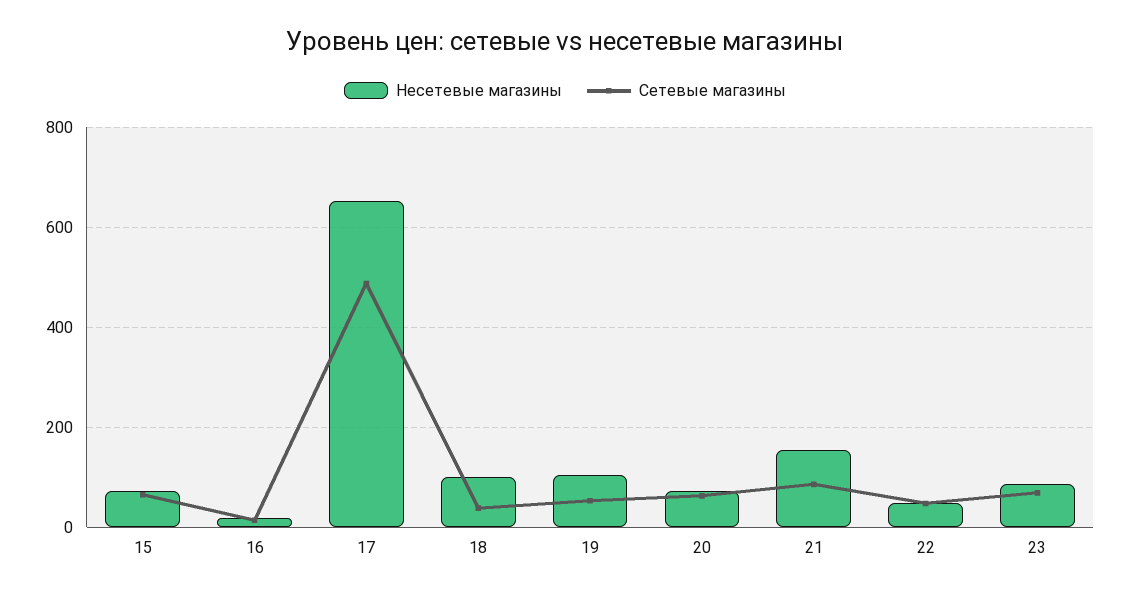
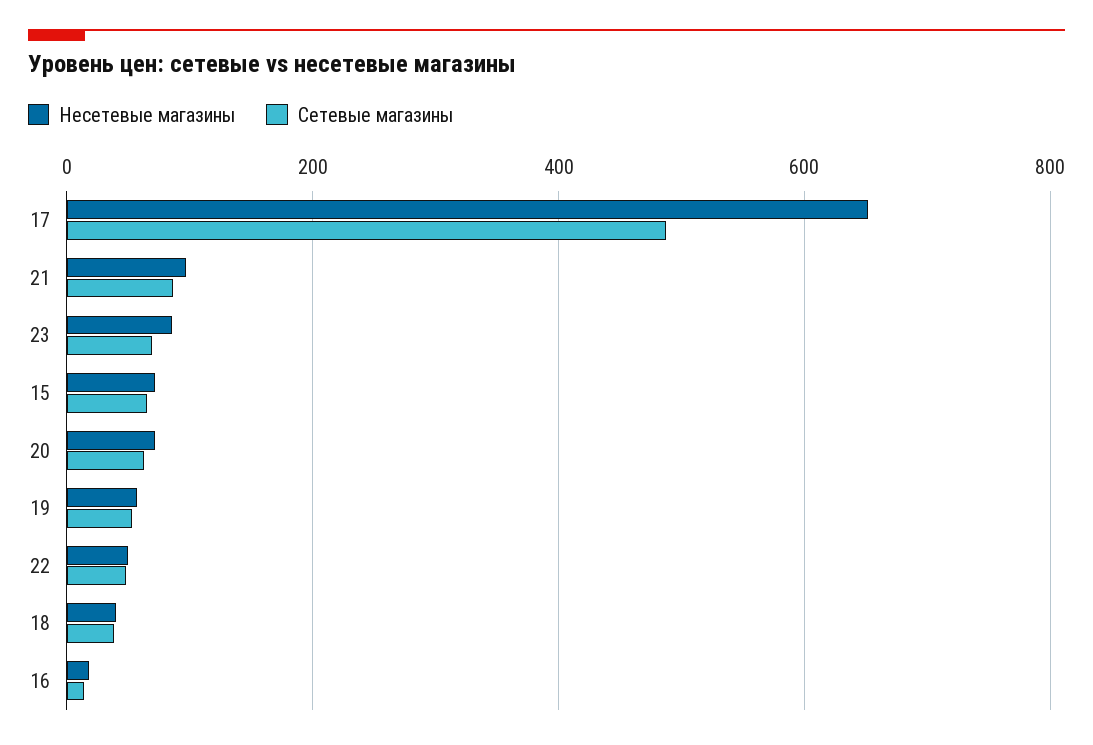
Несетевые магазины, 18: 100 -> 40
Несетевые магазины, 19: 100 -> 60
Несетевые магазины, 21: 160 -> 100

